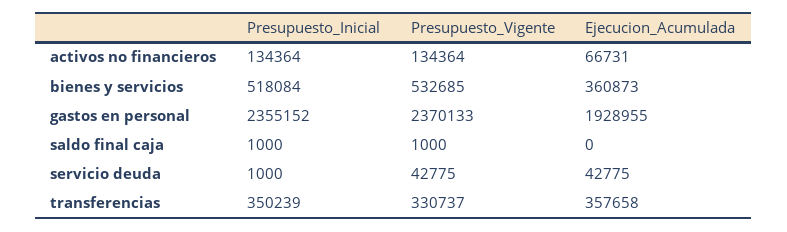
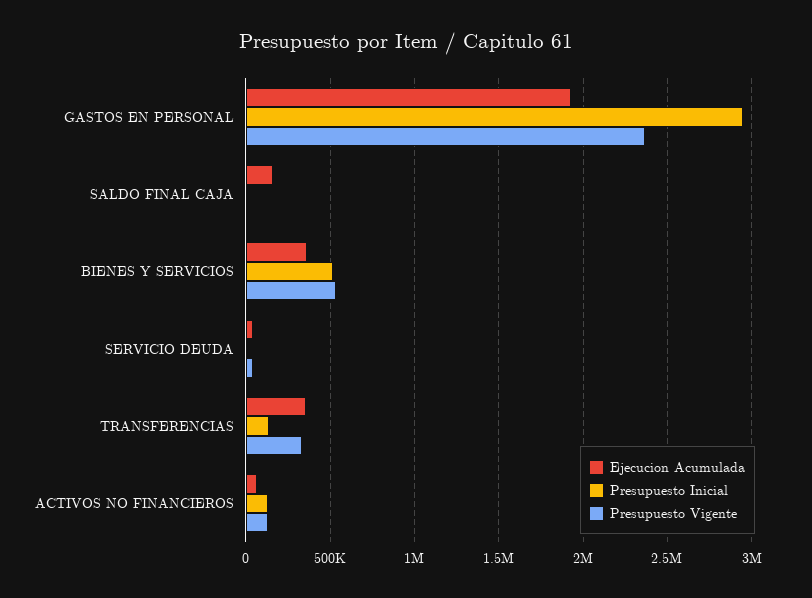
Presupuesto_Inicial, gastos en personal: 2355152 -> 2950000
Ejecucion_Acumulada, saldo final caja: 0 -> 150000
Presupuesto_Inicial, transferencias: 350239 -> 150000

